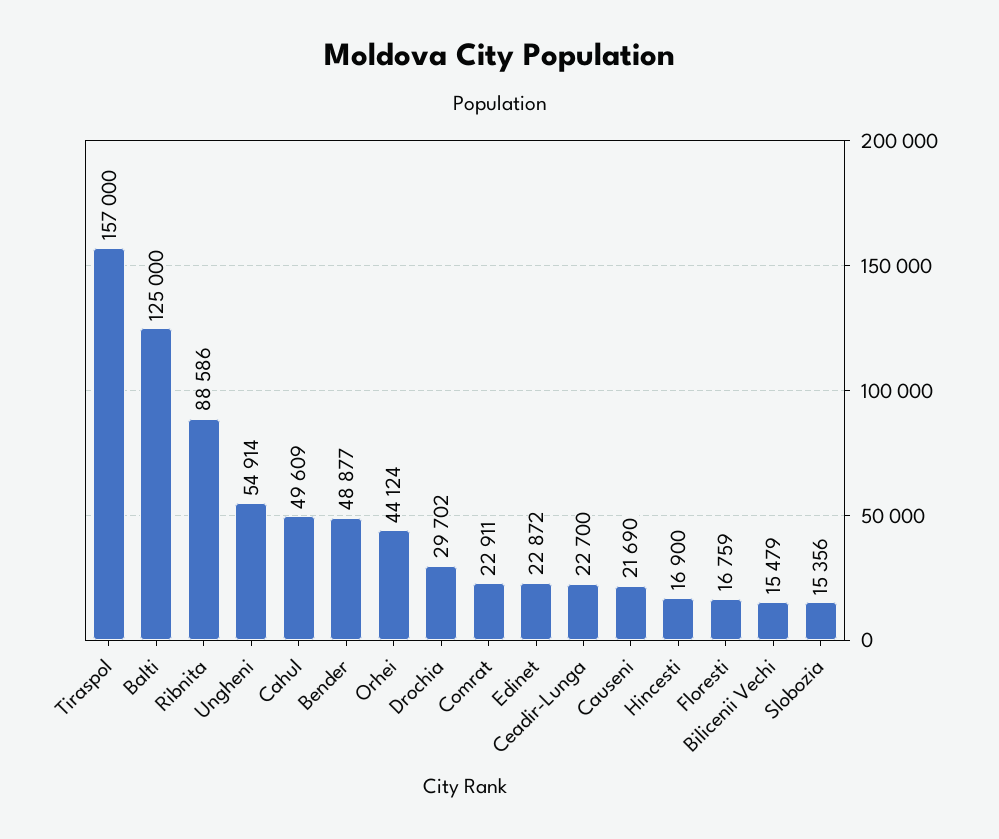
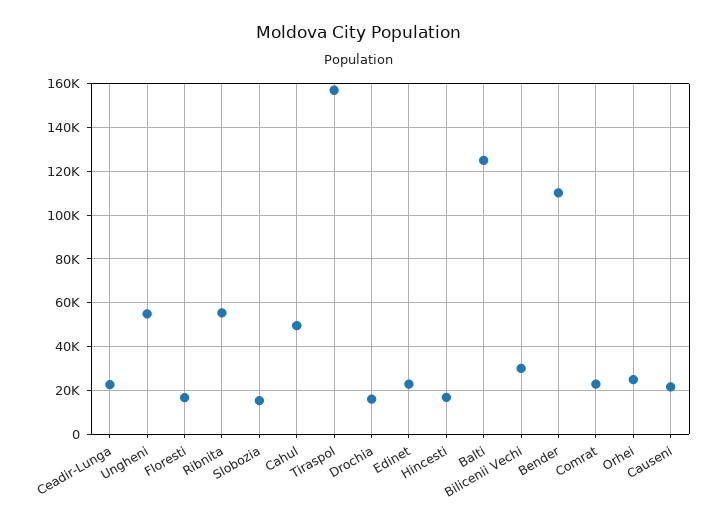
Ribnita: 88586 -> 55000
Bender: 48877 -> 110000
Orhei: 44124 -> 25000
Drochia: 29702 -> 15000
Bilicenii Vechi: 15479 -> 30000

